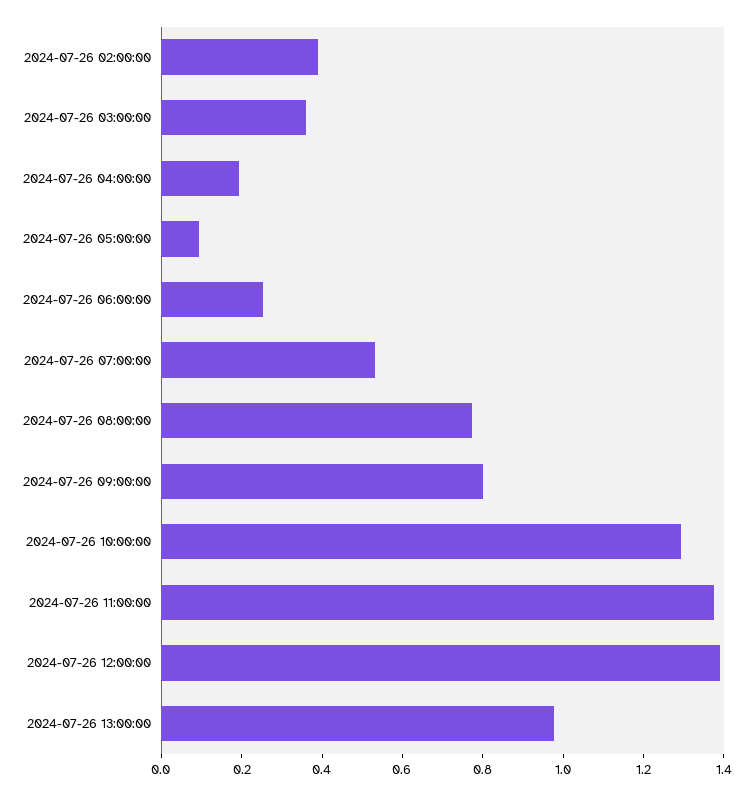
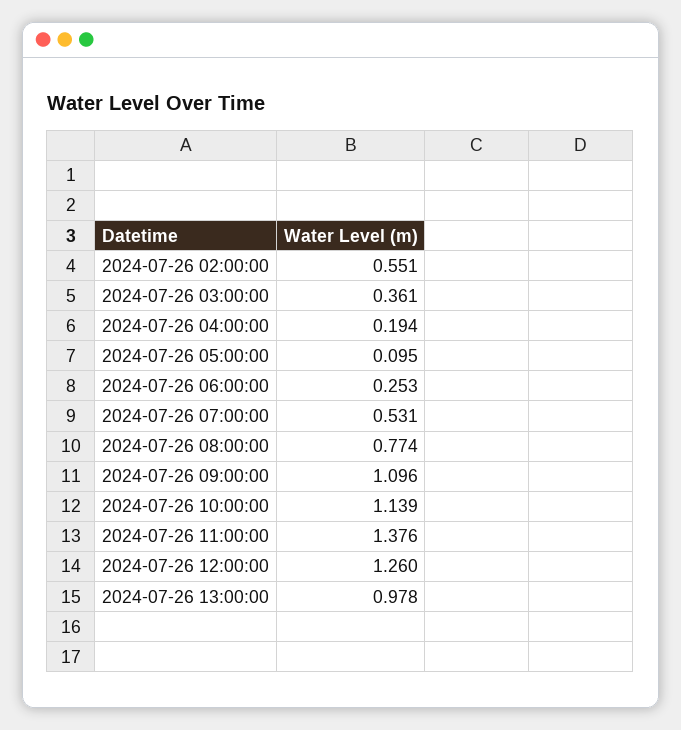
2024-07-26 02:00:00: 0.4 -> 0.551
2024-07-26 09:00:00: 0.8 -> 1.096
2024-07-26 10:00:00: 1.3 -> 1.139
2024-07-26 12:00:00: 1.4 -> 1.26

